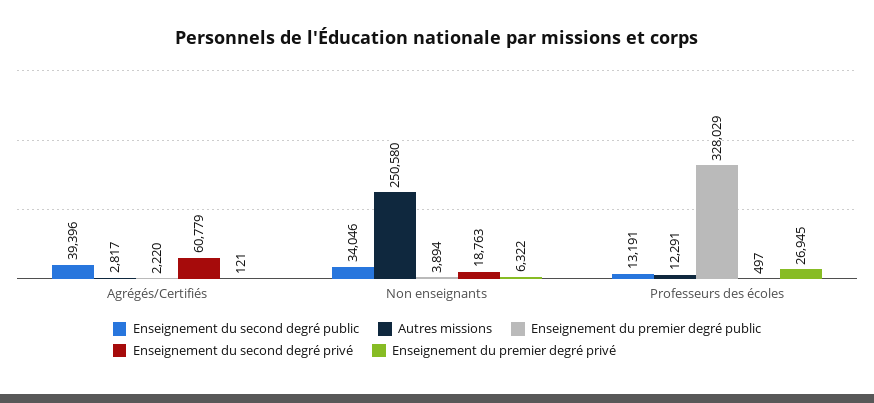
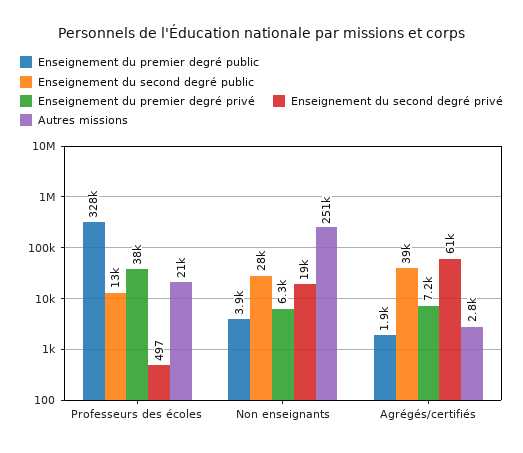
Enseignement du premier degré public, Agrégés/Certifiés: 2220 -> 1900
Enseignement du premier degré privé, Agrégés/Certifiés: 121 -> 7200
Enseignement du second degré public, Non enseignants: 34046 -> 28000
Autres missions, Professeurs des écoles: 12291 -> 21000
Enseignement du premier degré privé, Professeurs des écoles: 26945 -> 38000

